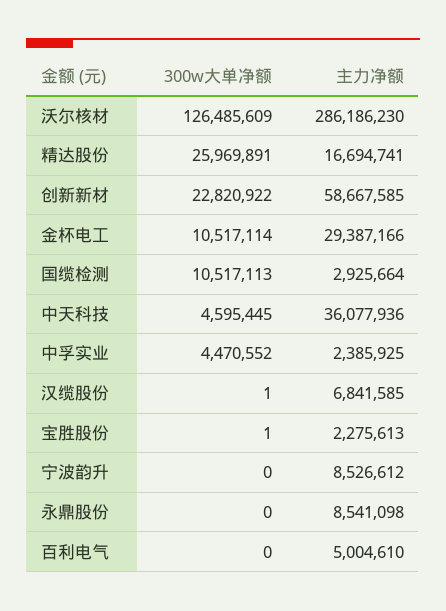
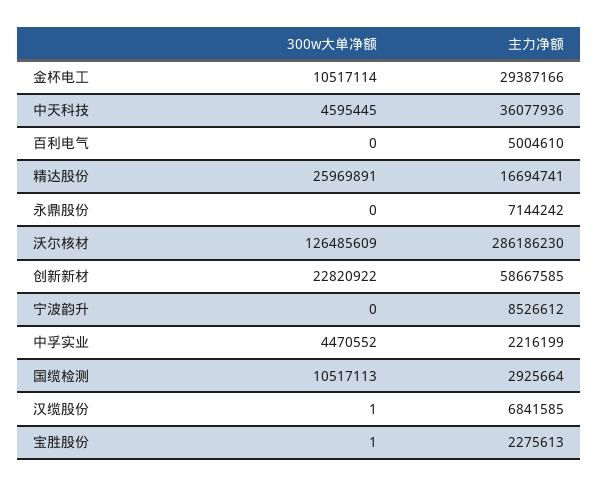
主力净额, 中孚实业: 2385925 -> 2216199
主力净额, 永鼎股份: 8541098 -> 7144242

